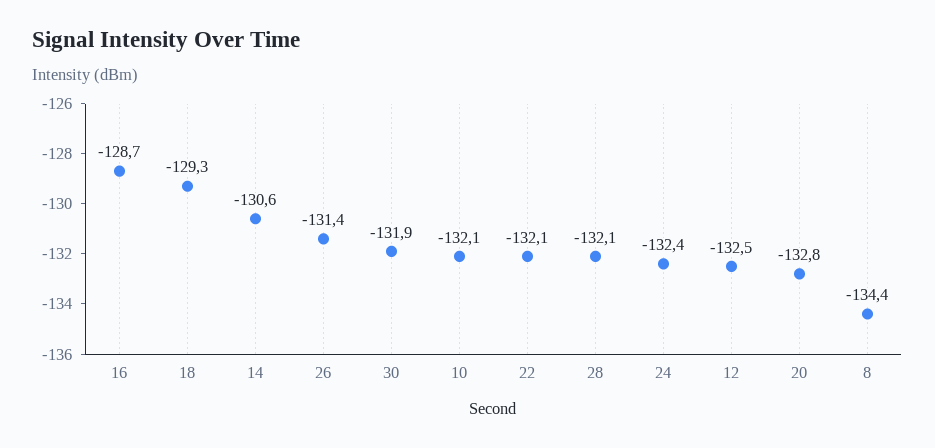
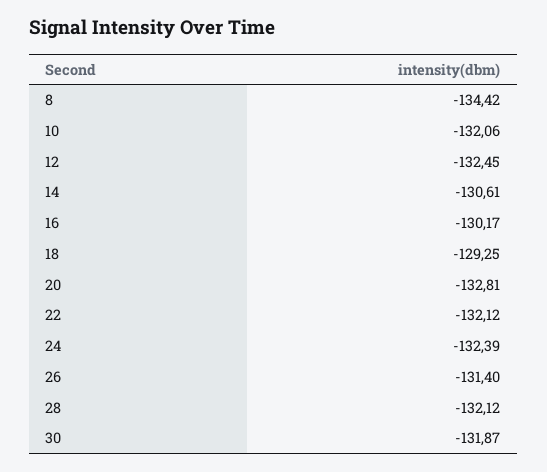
16: -128.7 -> -130.17

